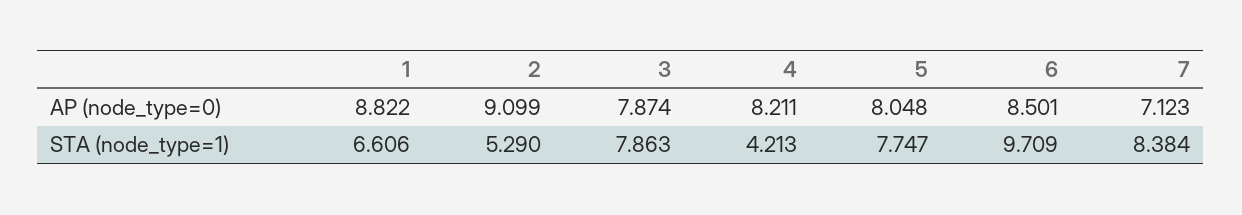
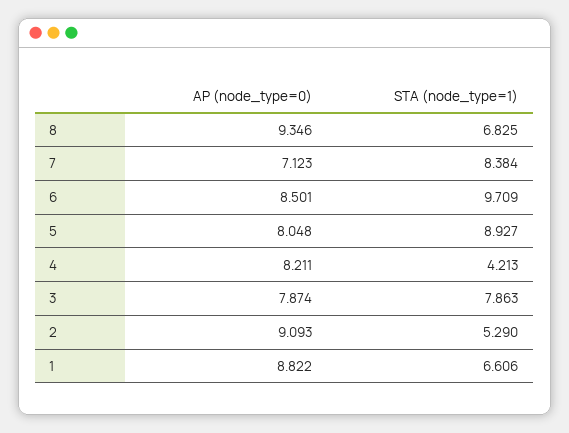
2, AP (node_type=0): 9.099 -> 9.093
5, STA (node_type=1): 7.747 -> 8.927
8, AP (node_type=0): none -> 9.346
8, STA (node_type=1): none -> 6.825

